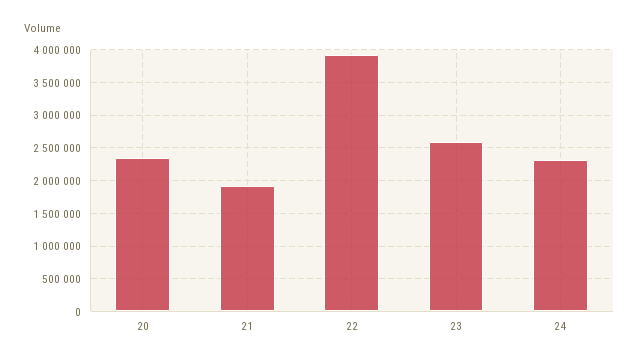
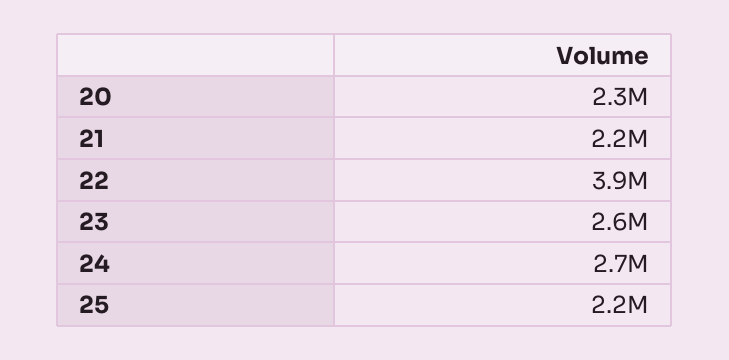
21: 1900000 -> 2200000
24: 2300000 -> 2700000
25: none -> 2200000

